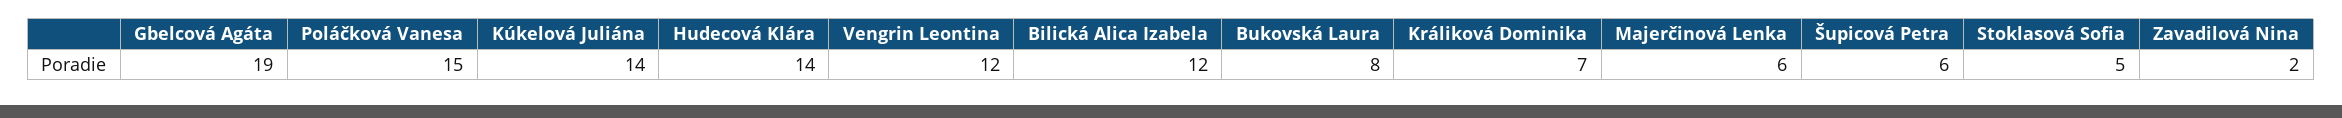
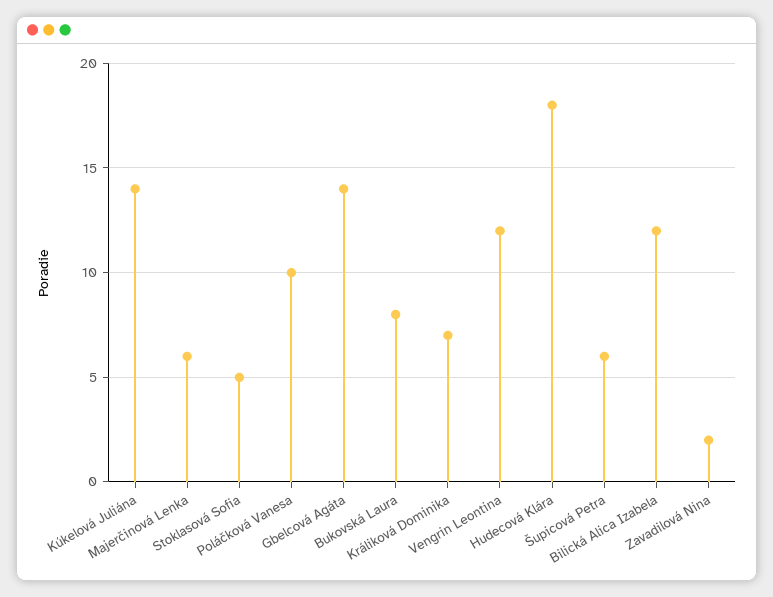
Gbelcová Agáta: 19 -> 14
Poláčková Vanesa: 15 -> 10
Hudecová Klára: 14 -> 18

